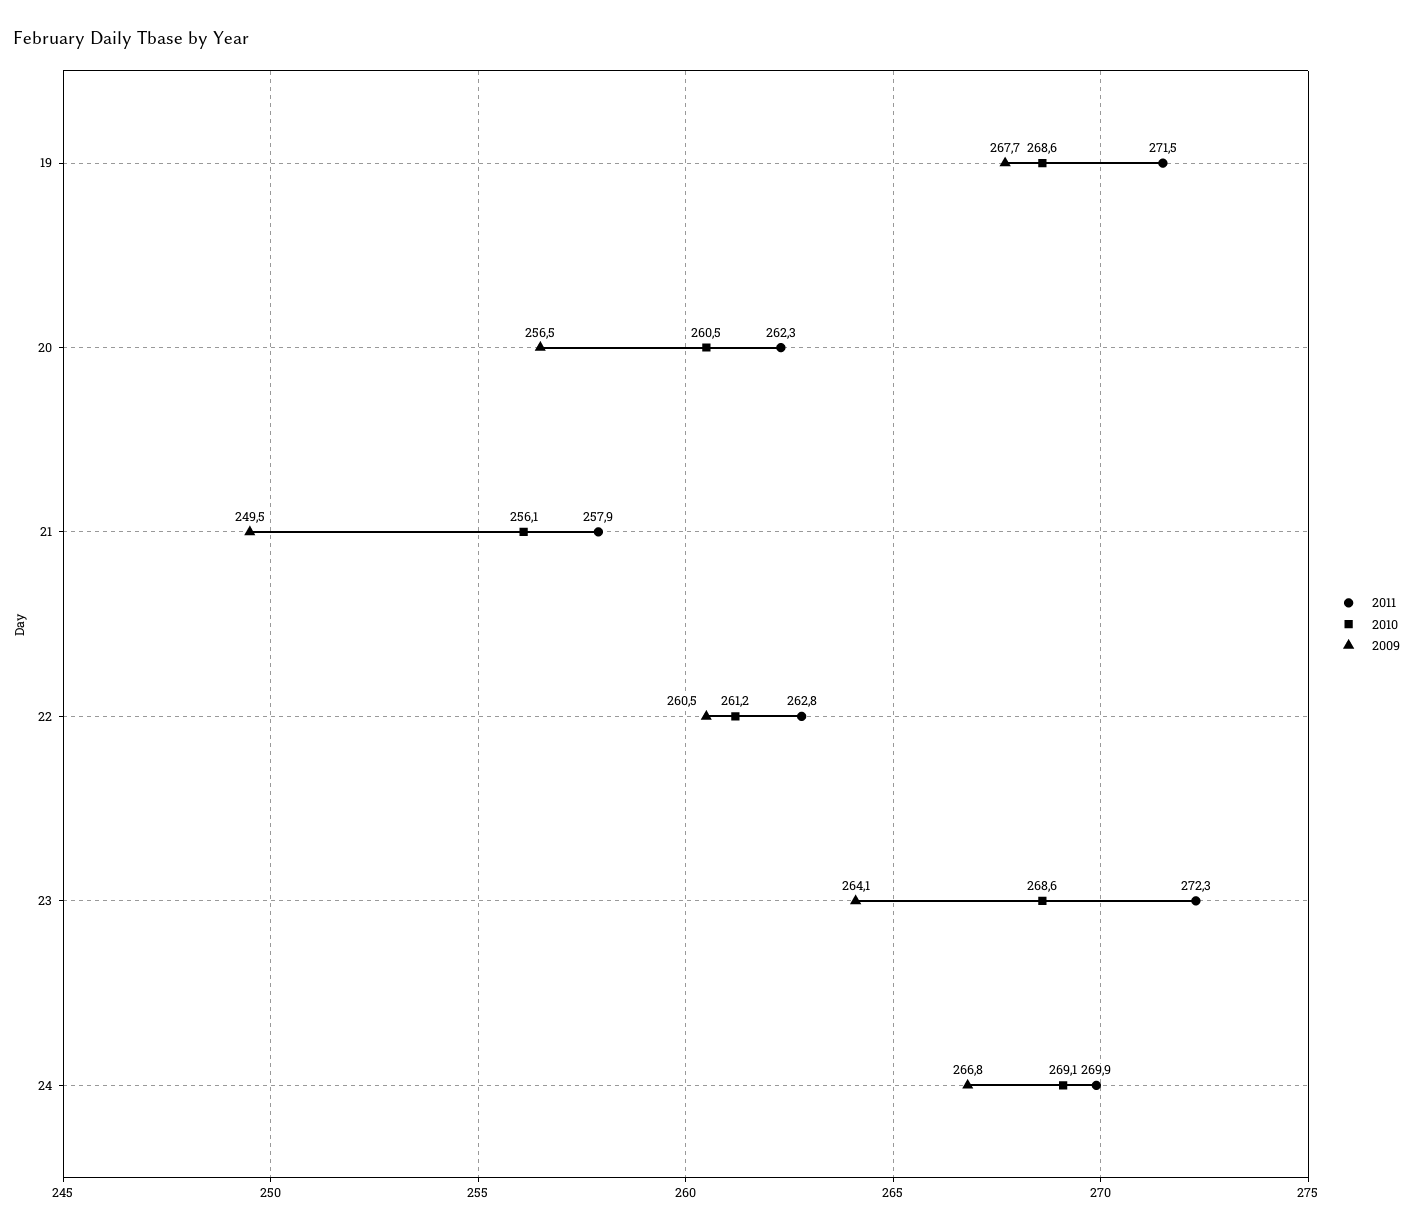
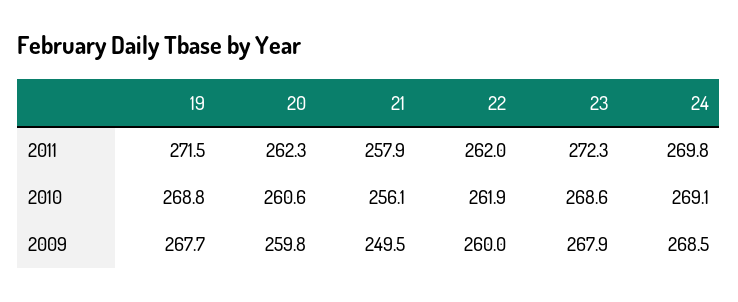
2010, 19: 268.6 -> 268.8
2010, 20: 260.5 -> 260.6
2009, 20: 256.5 -> 259.8
2011, 22: 262.8 -> 262
2010, 22: 261.2 -> 261.9
2009, 22: 260.5 -> 260
2009, 23: 264.1 -> 267.9
2011, 24: 269.9 -> 269.8
2009, 24: 266.8 -> 268.5

